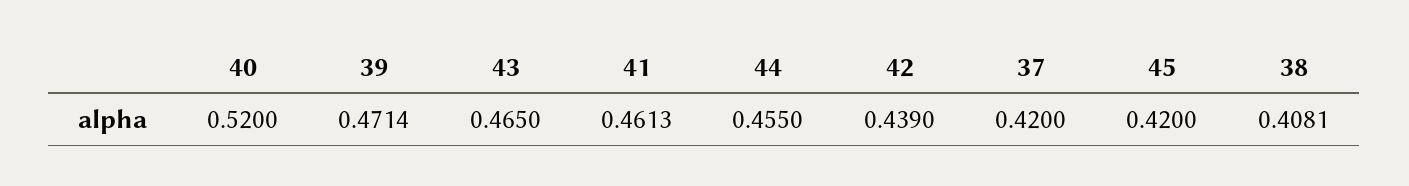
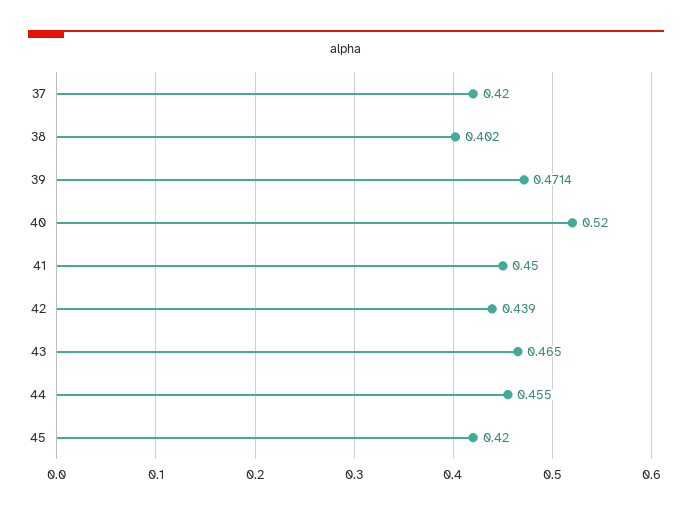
41: 0.4613 -> 0.45
38: 0.4081 -> 0.402

